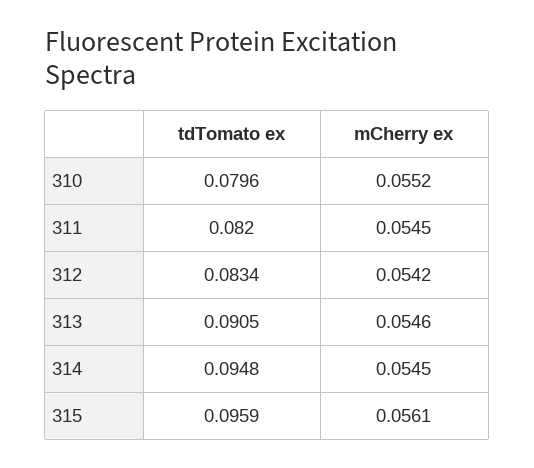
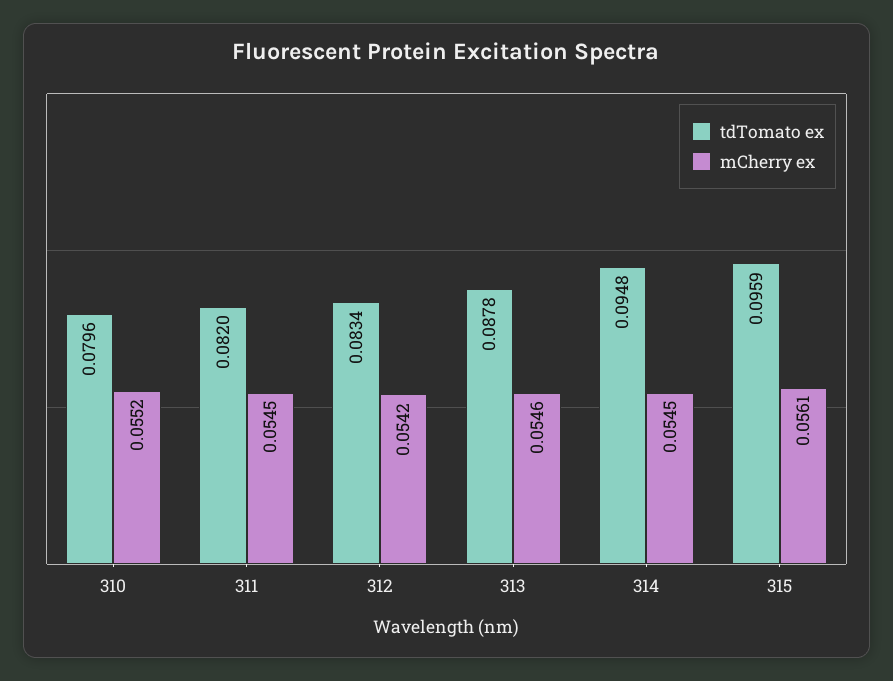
tdTomato ex, 313: 0.0905 -> 0.0878

